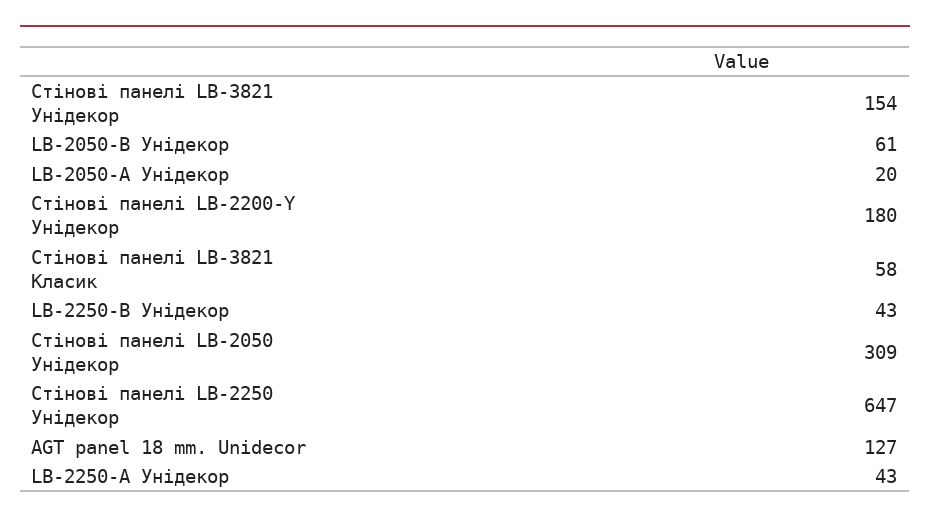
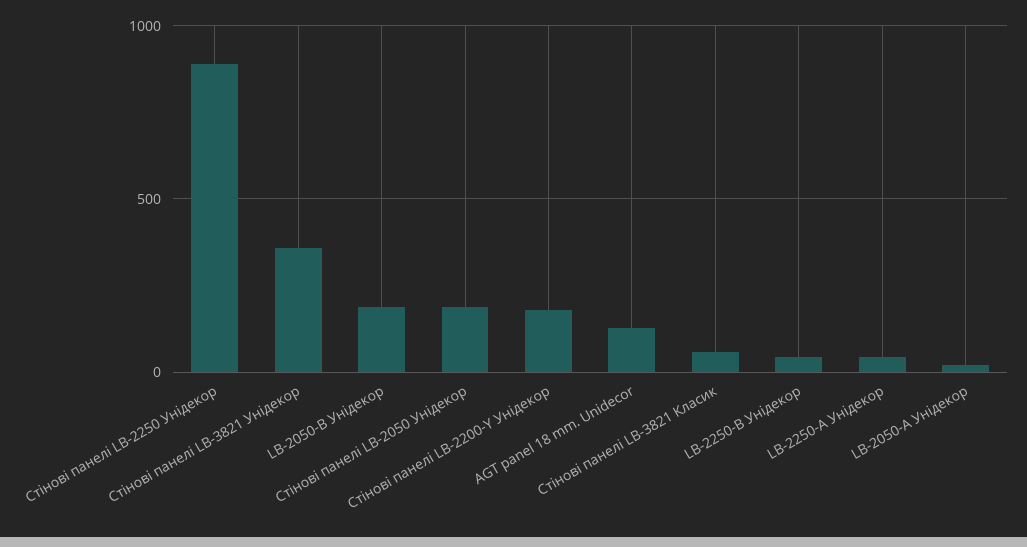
Стінові панелі LB-3821 Унідекор: 154 -> 350
LB-2050-В Унідекор: 61 -> 200
Стінові панелі LB-2050 Унідекор: 309 -> 200
Стінові панелі LB-2250 Унідекор: 647 -> 900

